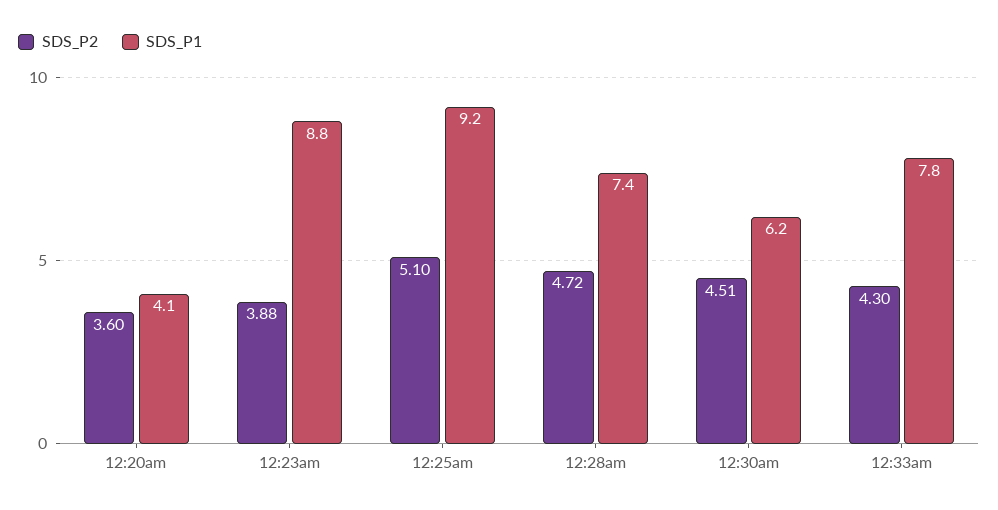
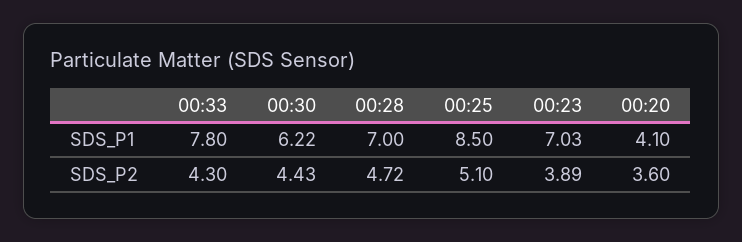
SDS_P2, 12:23am: 3.88 -> 3.89
SDS_P1, 12:23am: 8.8 -> 7.03
SDS_P1, 12:25am: 9.2 -> 8.5
SDS_P1, 12:28am: 7.4 -> 7
SDS_P2, 12:30am: 4.51 -> 4.43

